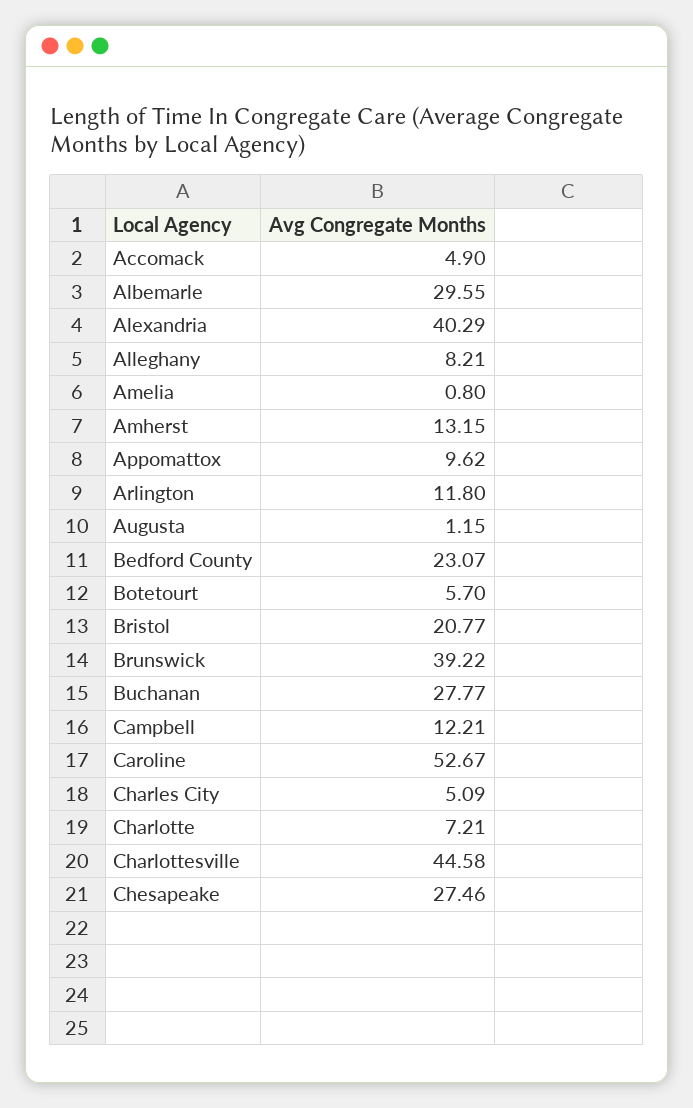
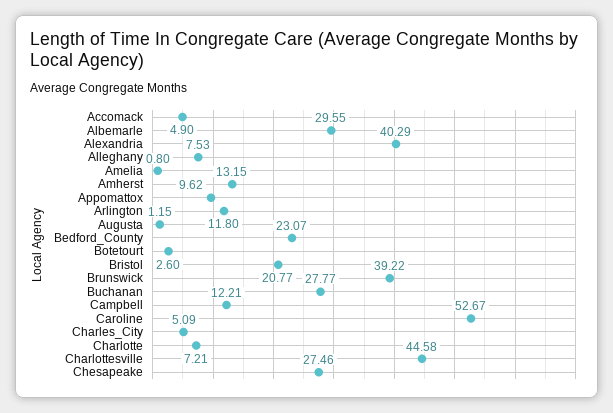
Alleghany: 8.21 -> 7.53
Botetourt: 5.7 -> 2.6

